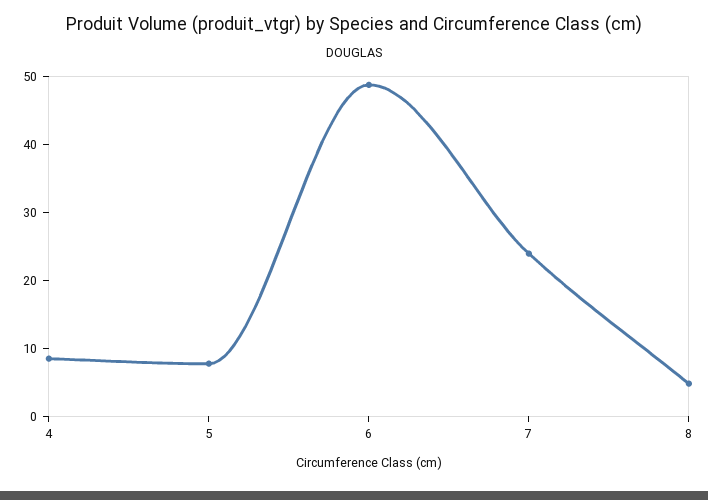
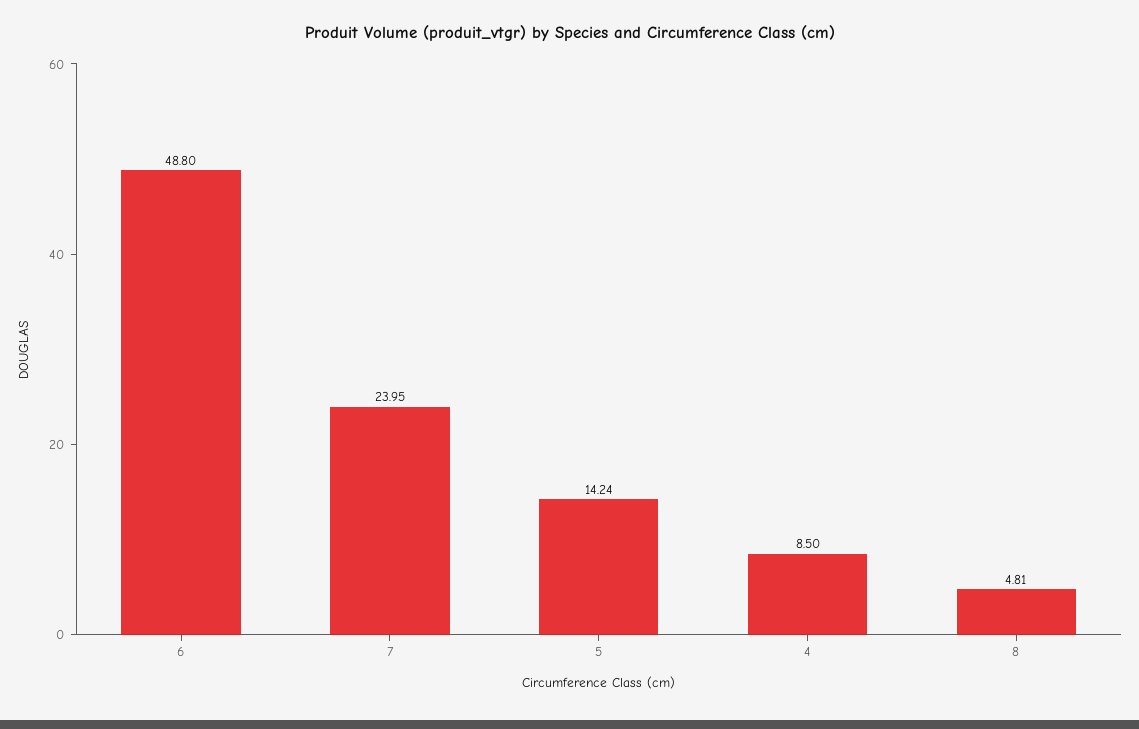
5: 8 -> 14.24

